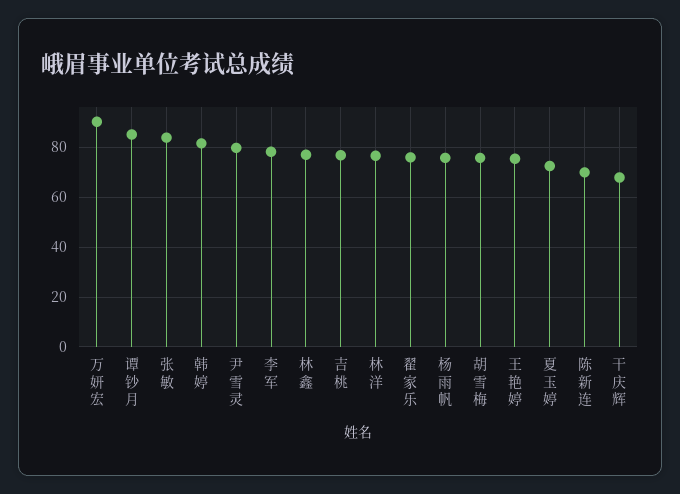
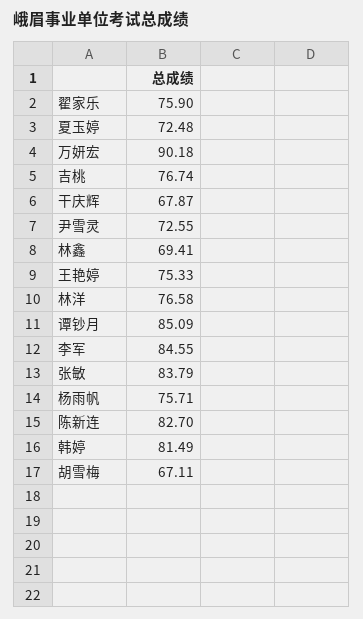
尹雪灵: 80 -> 72.55
李军: 77.5 -> 84.55
林鑫: 77.5 -> 69.41
胡雪梅: 75 -> 67.11
陈新连: 70 -> 82.7

